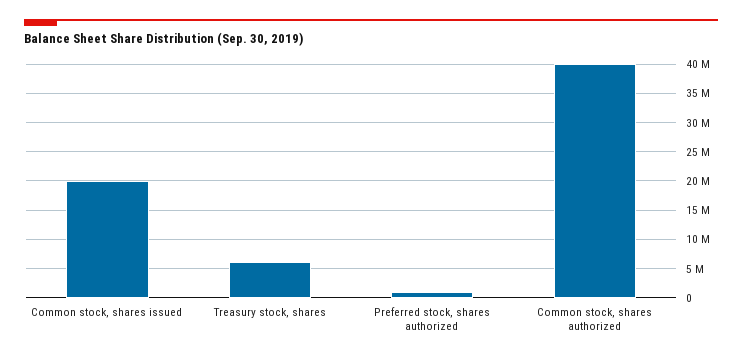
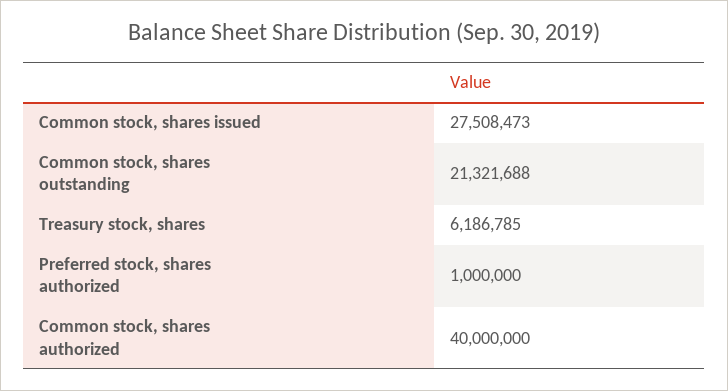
Common stock, shares issued: 20000000 -> 27508473
Common stock, shares outstanding: none -> 21321688

